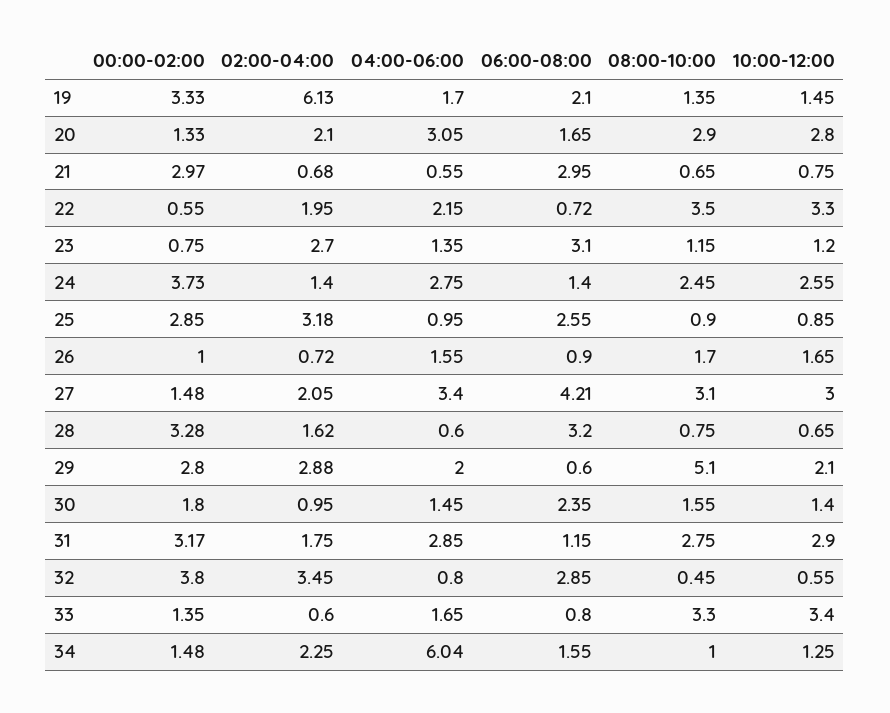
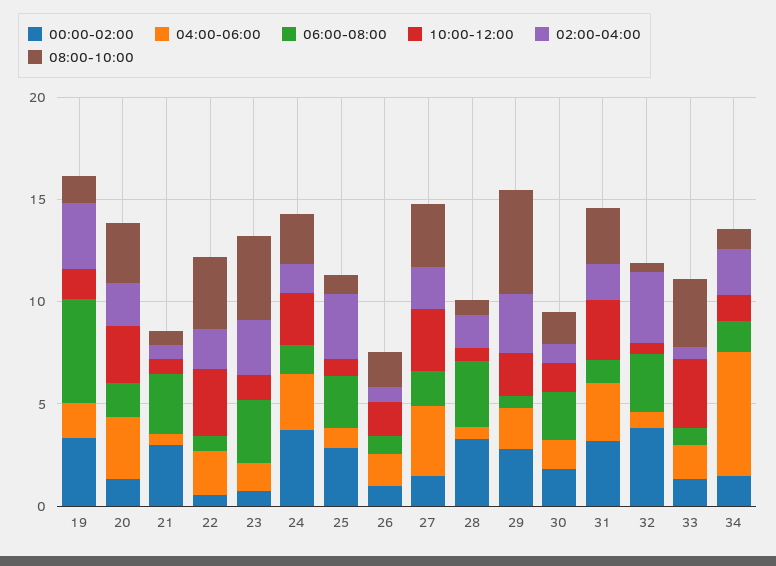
02:00-04:00, 19: 6.13 -> 3
06:00-08:00, 19: 2.1 -> 5
08:00-10:00, 23: 1.15 -> 4
06:00-08:00, 27: 4.21 -> 2

